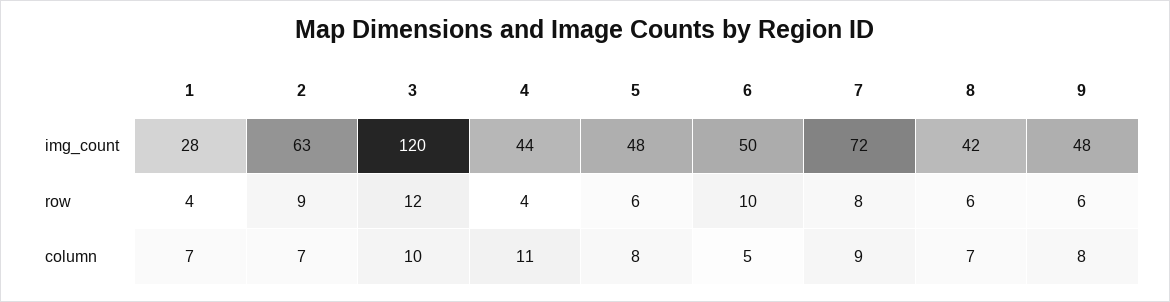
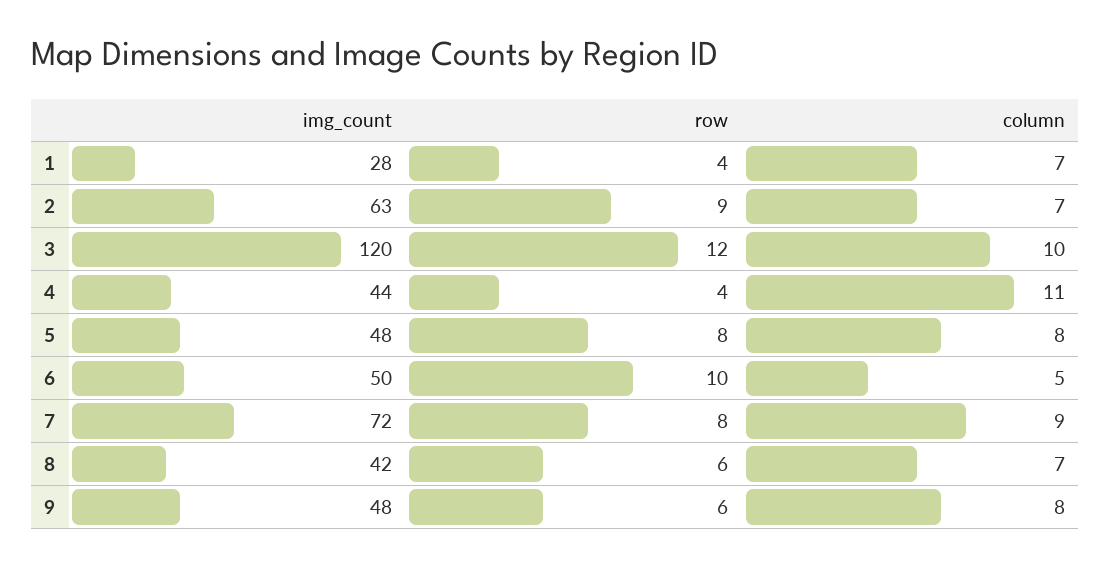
5, row: 6 -> 8

